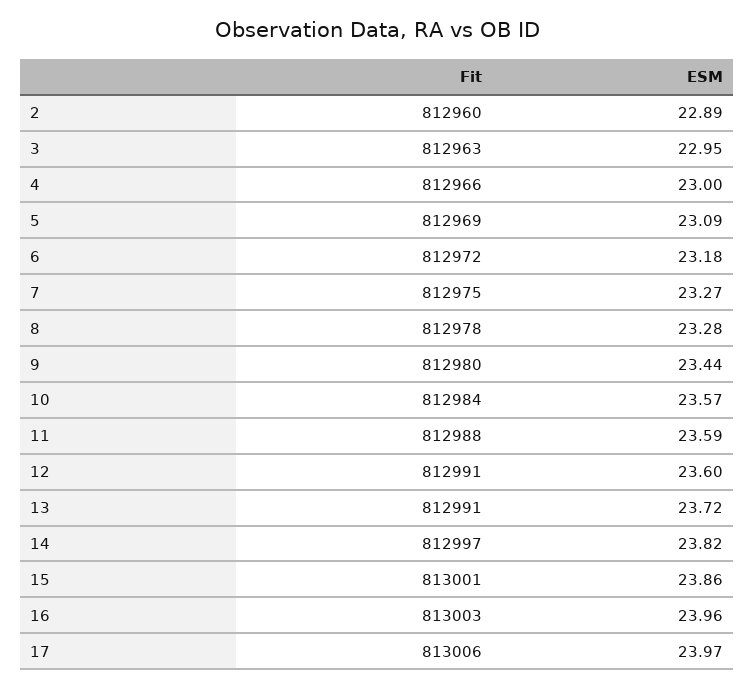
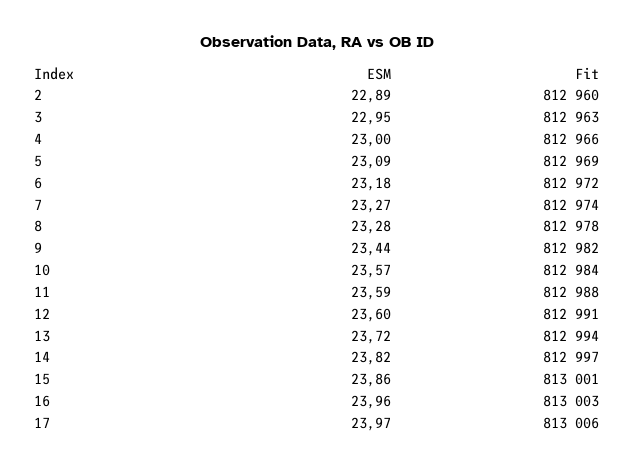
Fit, 7: 812975 -> 812974
Fit, 9: 812980 -> 812982
Fit, 13: 812991 -> 812994

